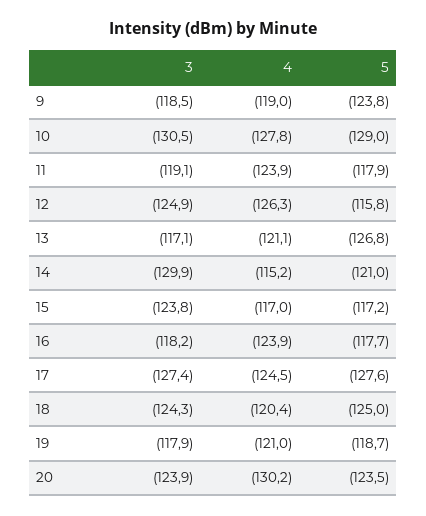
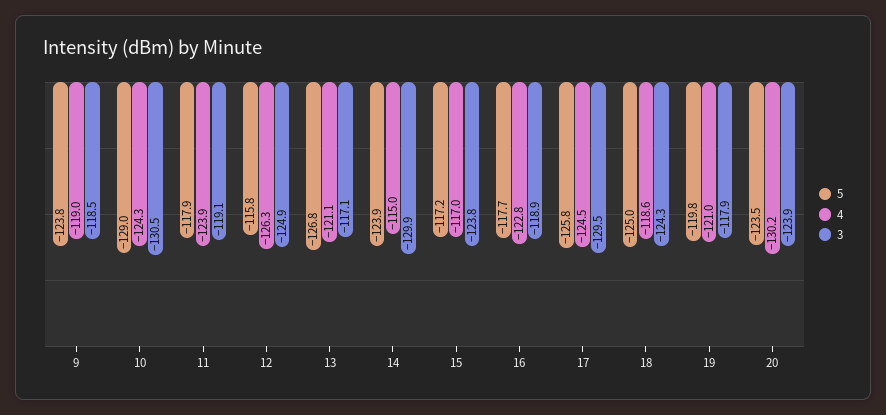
4, 10: -127.8 -> -124.3
4, 14: -115.2 -> -115
5, 14: -121 -> -123.9
3, 16: -118.2 -> -118.9
4, 16: -123.9 -> -122.8
3, 17: -127.4 -> -129.5
5, 17: -127.6 -> -125.8
4, 18: -120.4 -> -118.6
5, 19: -118.7 -> -119.8

